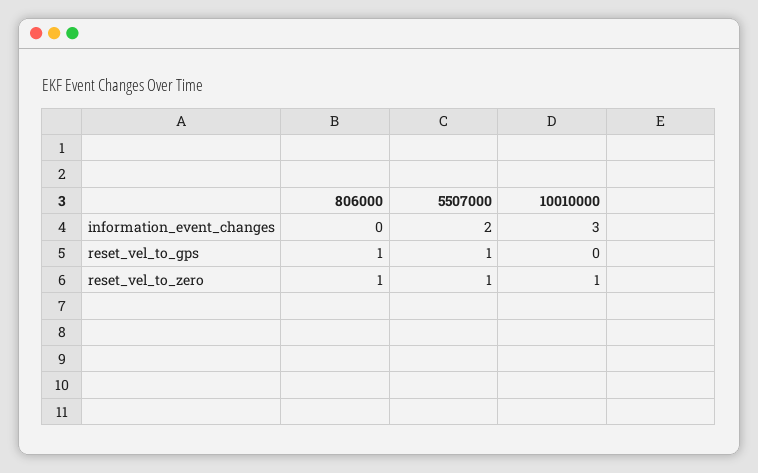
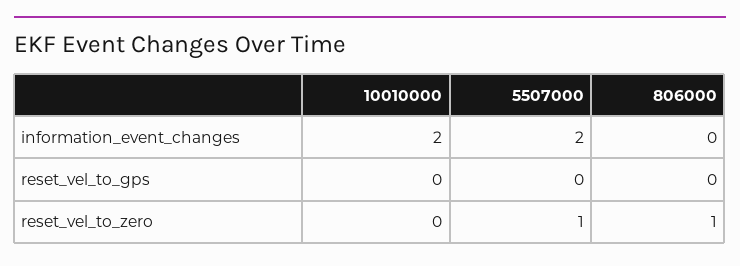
10010000, information_event_changes: 3 -> 2
806000, reset_vel_to_gps: 1 -> 0
5507000, reset_vel_to_gps: 1 -> 0
10010000, reset_vel_to_zero: 1 -> 0

